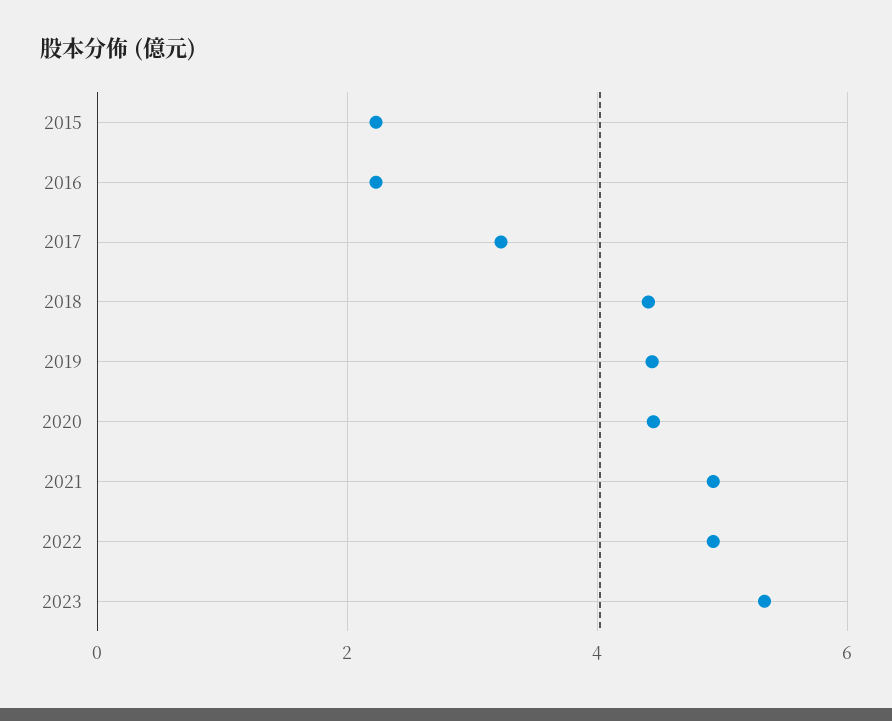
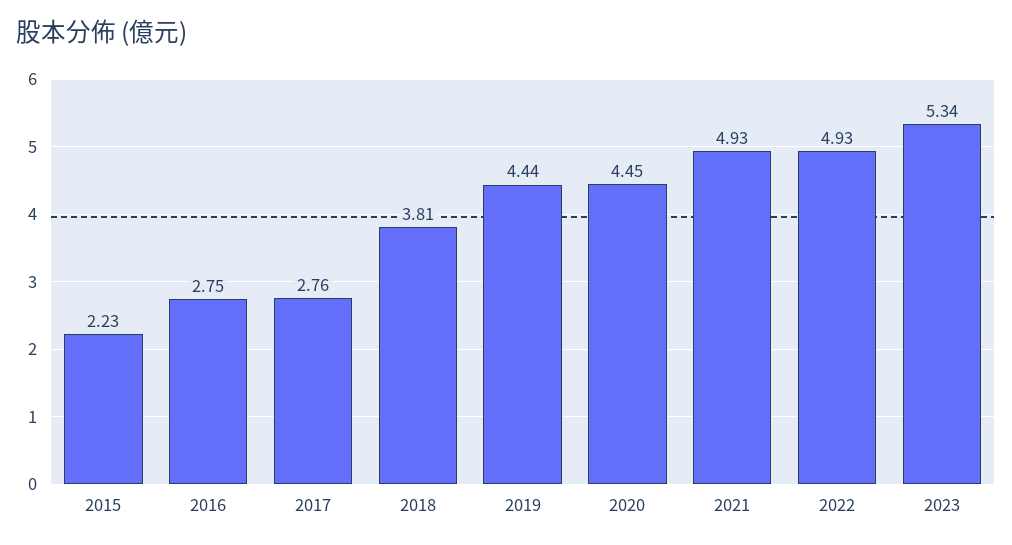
2016: 2.2 -> 2.75
2017: 3.2 -> 2.76
2018: 4.4 -> 3.81

